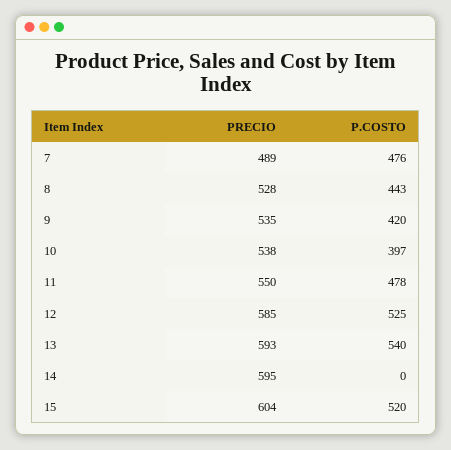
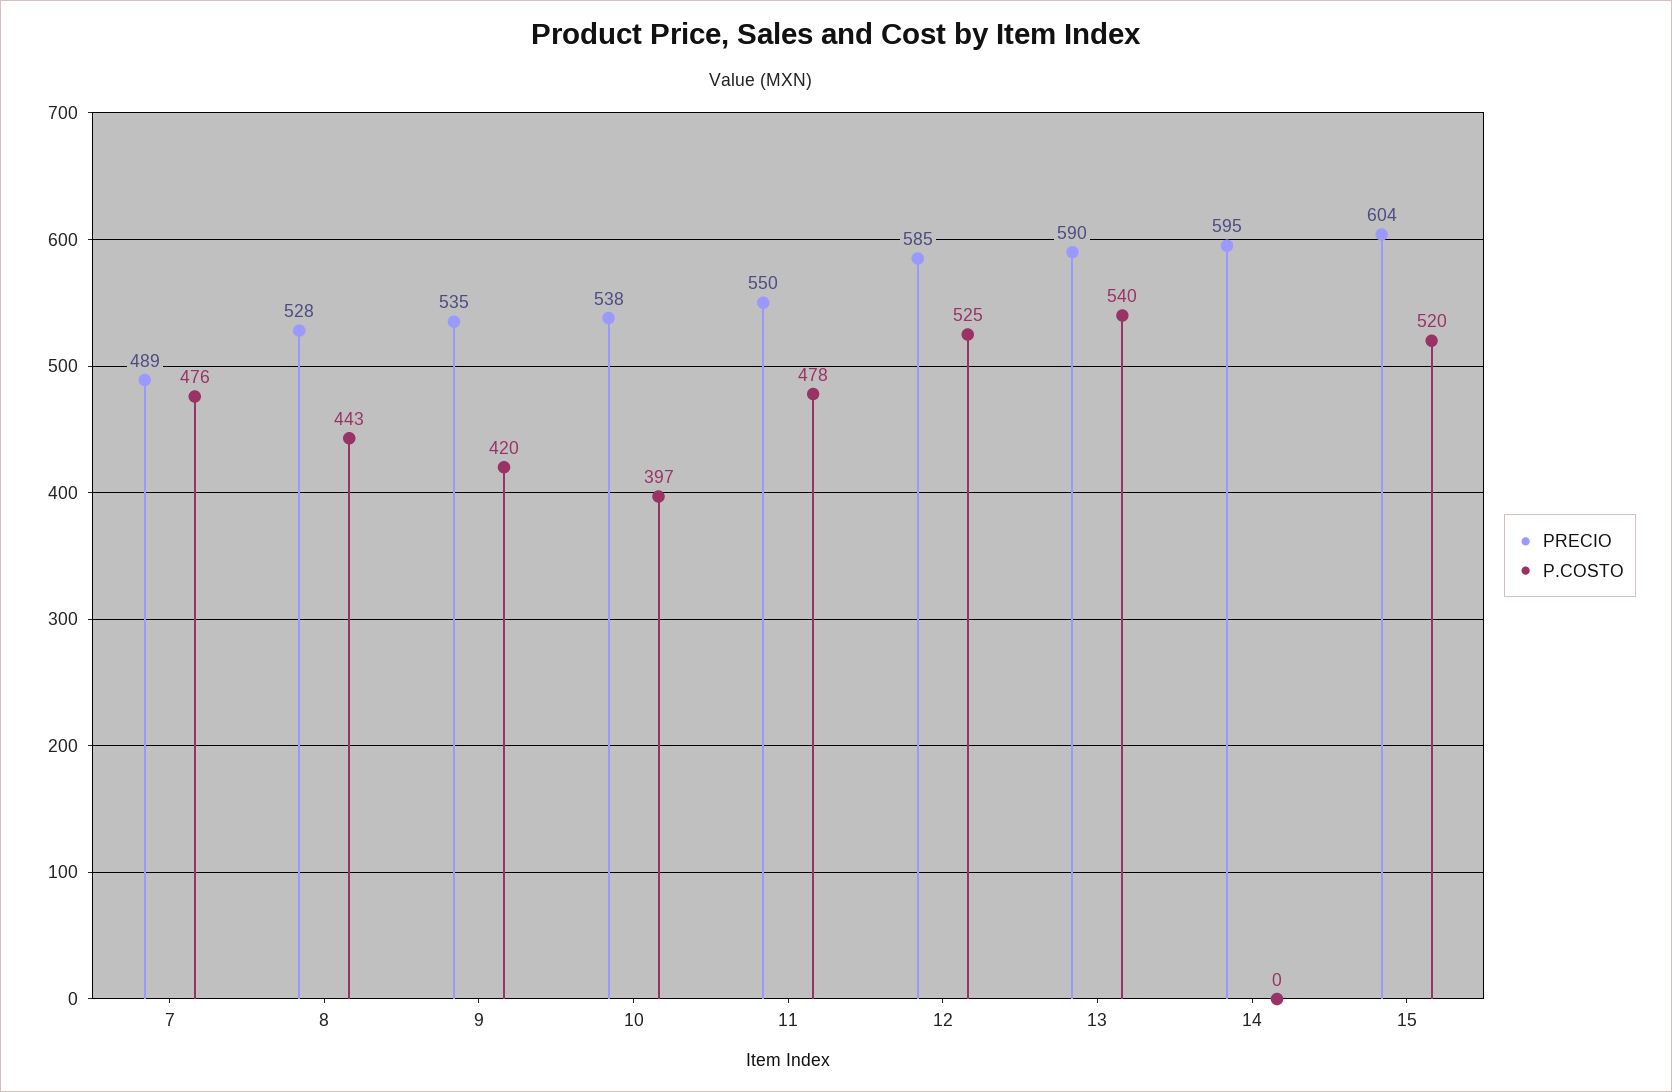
PRECIO, 13: 593 -> 590

